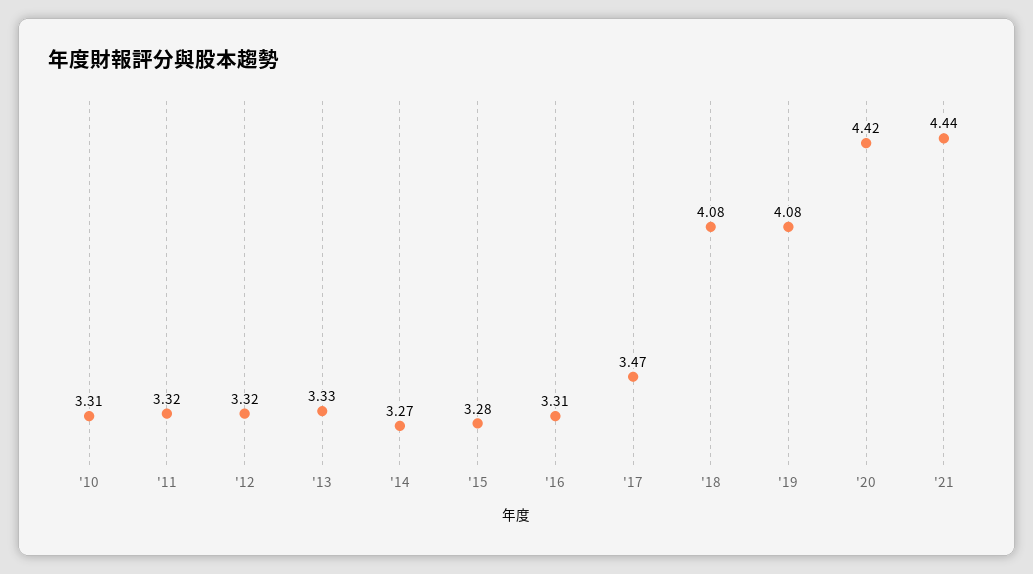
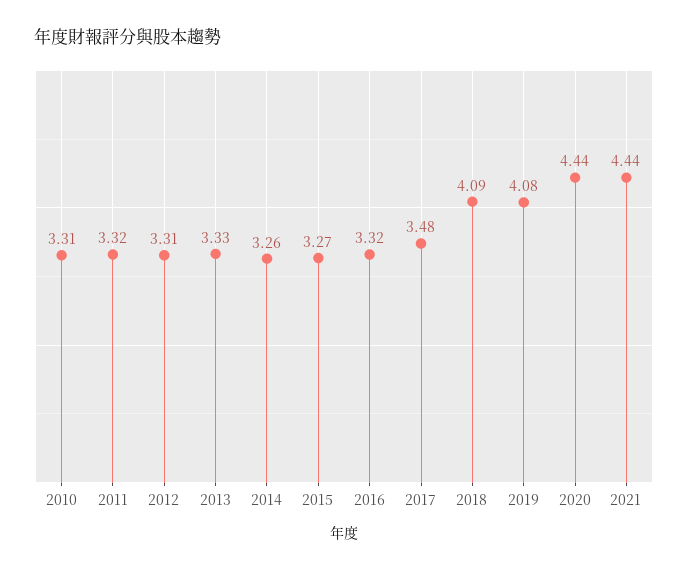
'12: 3.32 -> 3.31
'14: 3.27 -> 3.26
'15: 3.28 -> 3.27
'16: 3.31 -> 3.32
'17: 3.47 -> 3.48
'18: 4.08 -> 4.09
'20: 4.42 -> 4.44

